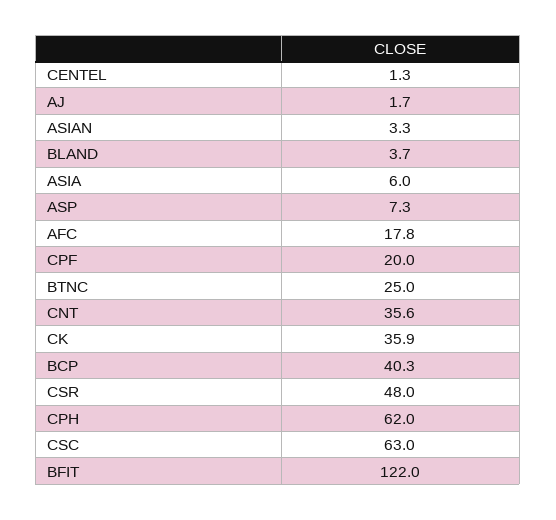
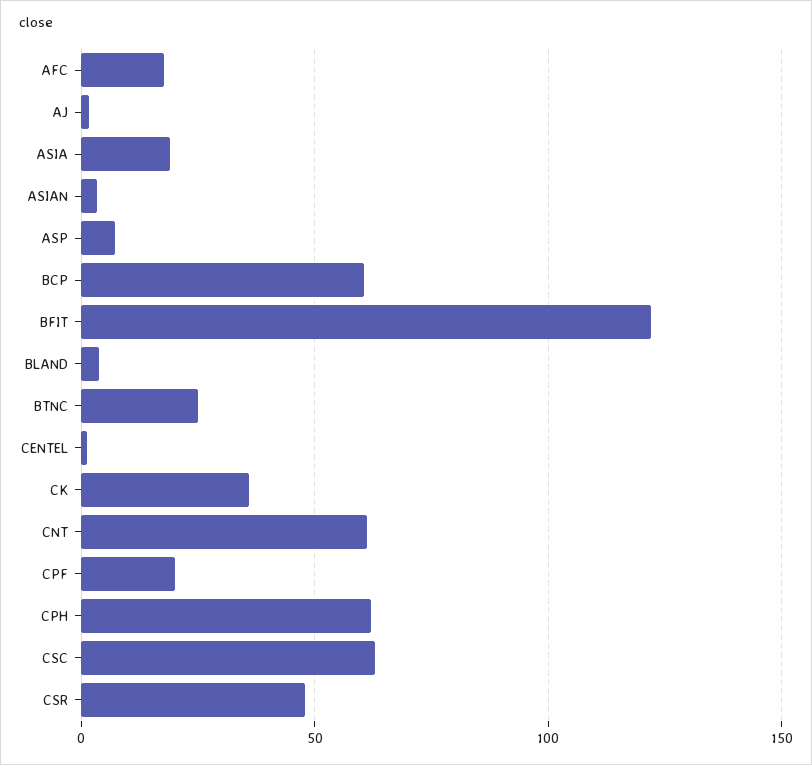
ASIA: 6 -> 20
CNT: 35.6 -> 60
BCP: 40.3 -> 60

